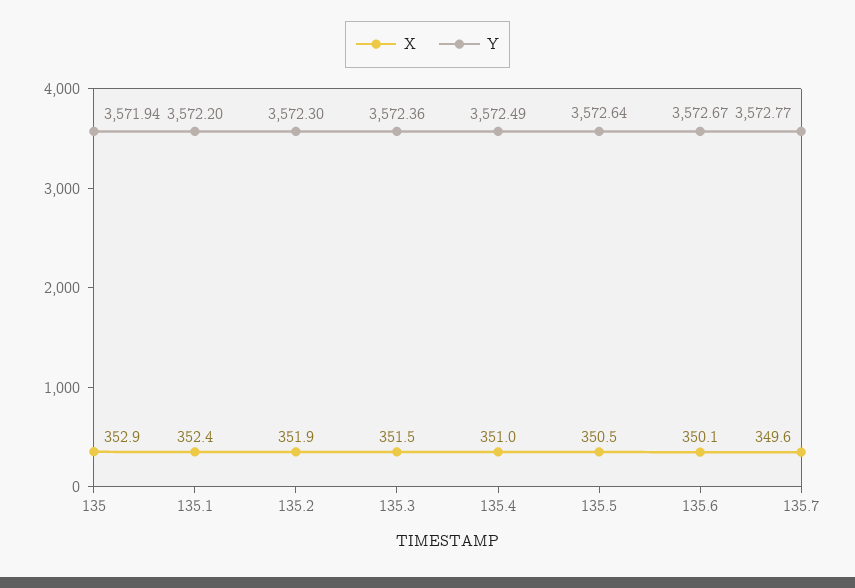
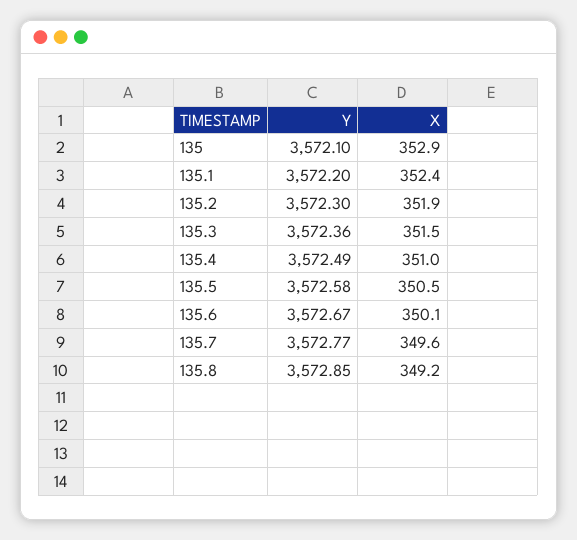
Y, 135: 3571.94 -> 3572.1
Y, 135.5: 3572.64 -> 3572.58
Y, 135.8: none -> 3572.85
X, 135.8: none -> 349.2

